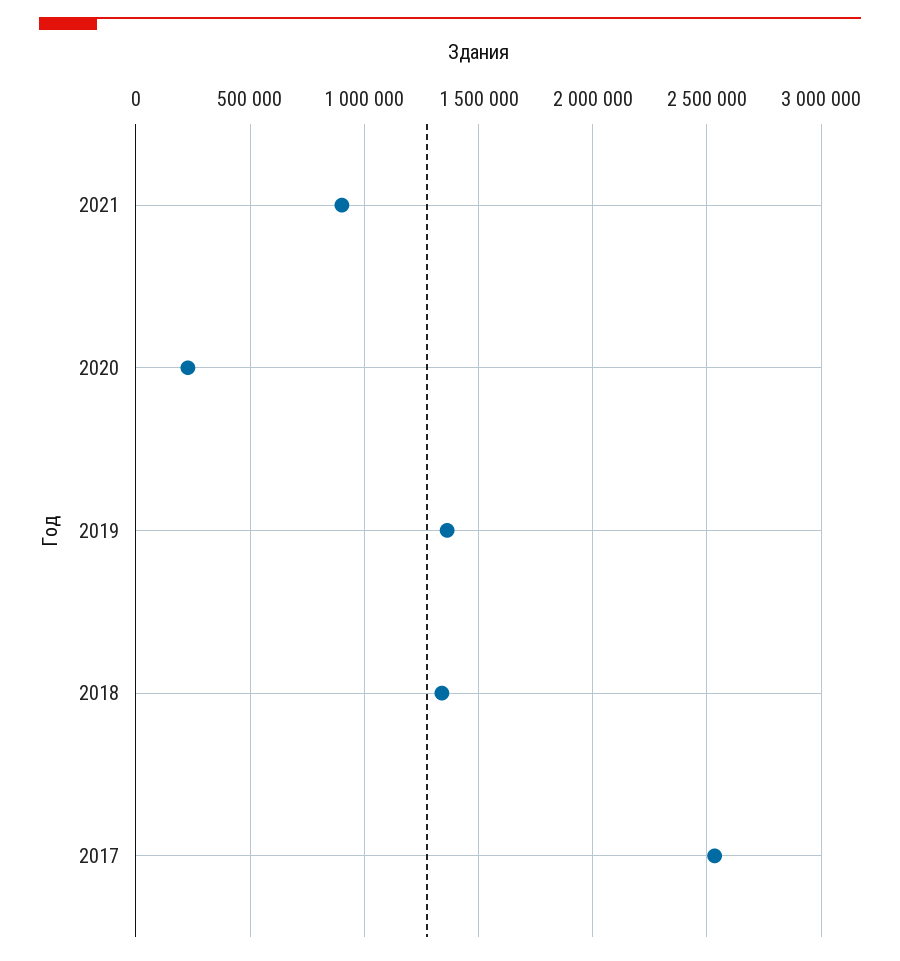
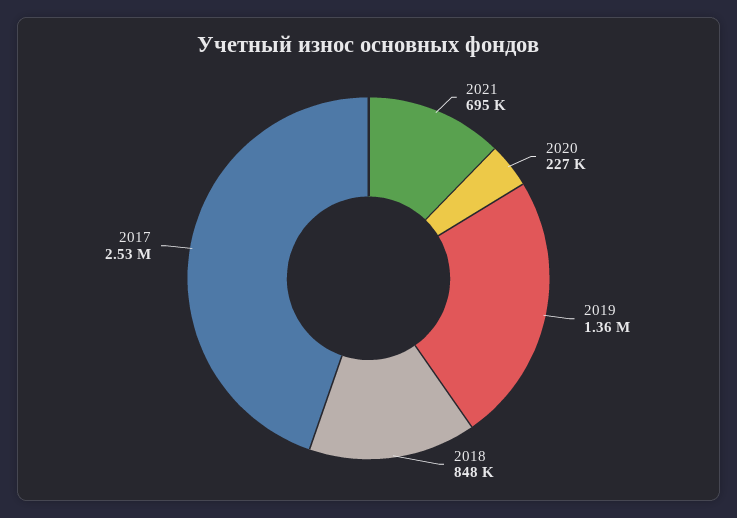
2021: 900000 -> 695000
2018: 1350000 -> 848000

